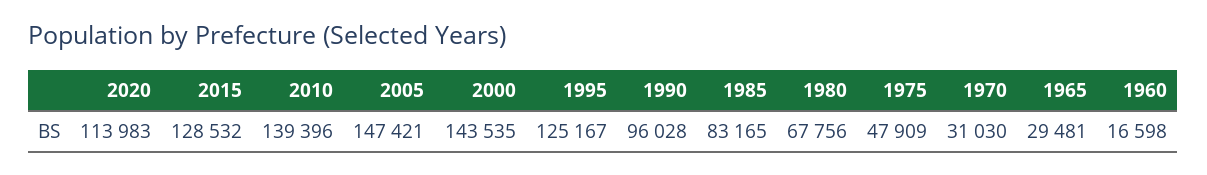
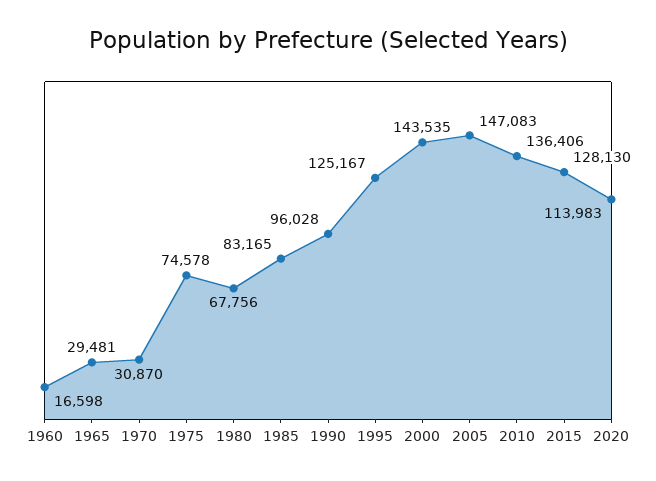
2015: 128532 -> 128130
2010: 139396 -> 136406
2005: 147421 -> 147083
1975: 47909 -> 74578
1970: 31030 -> 30870

